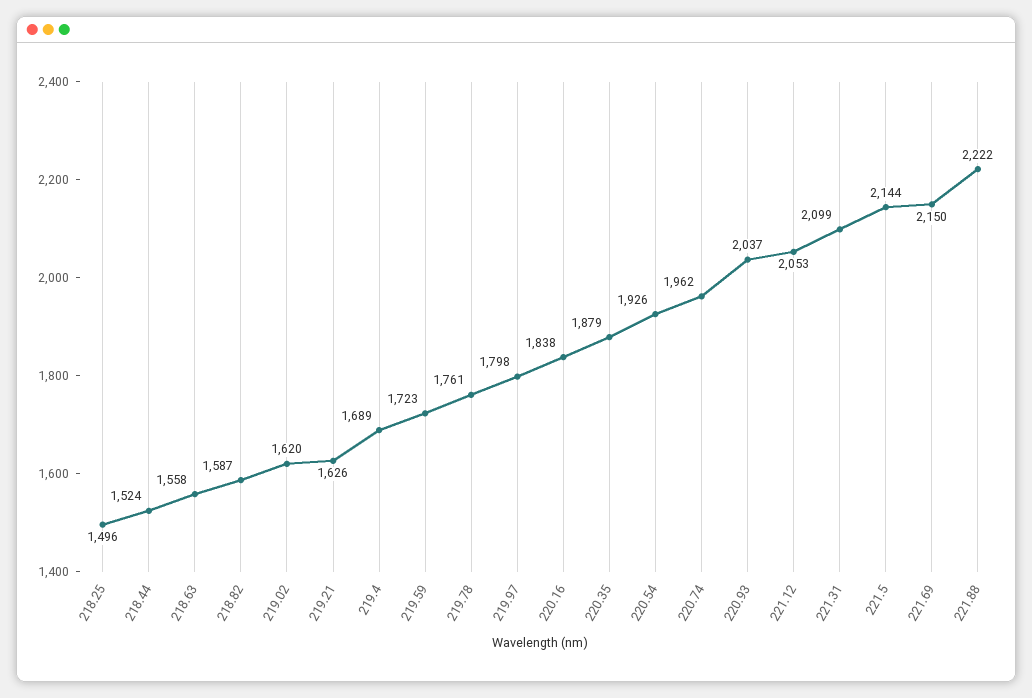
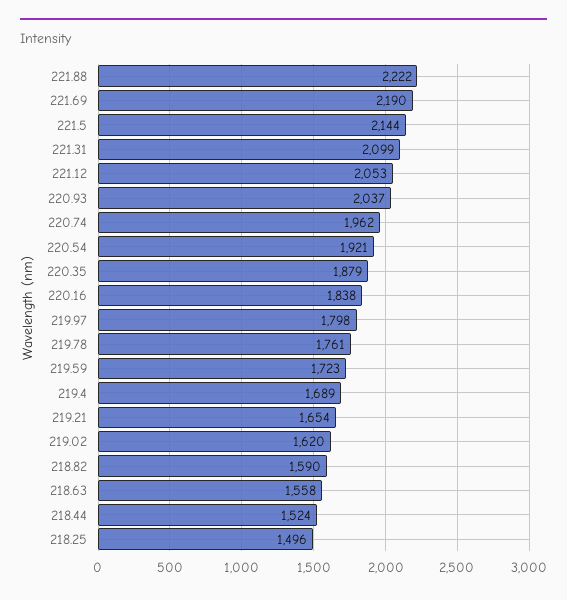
218.82: 1587 -> 1590
219.21: 1626 -> 1654
220.54: 1926 -> 1921
221.69: 2150 -> 2190

